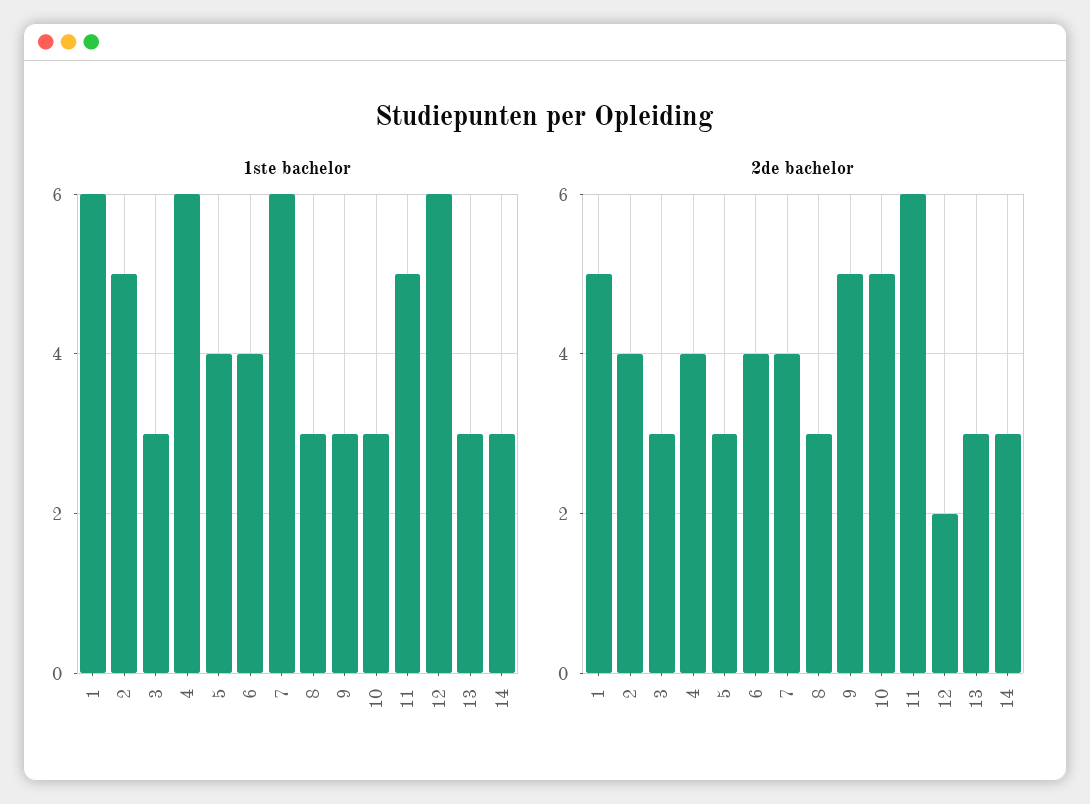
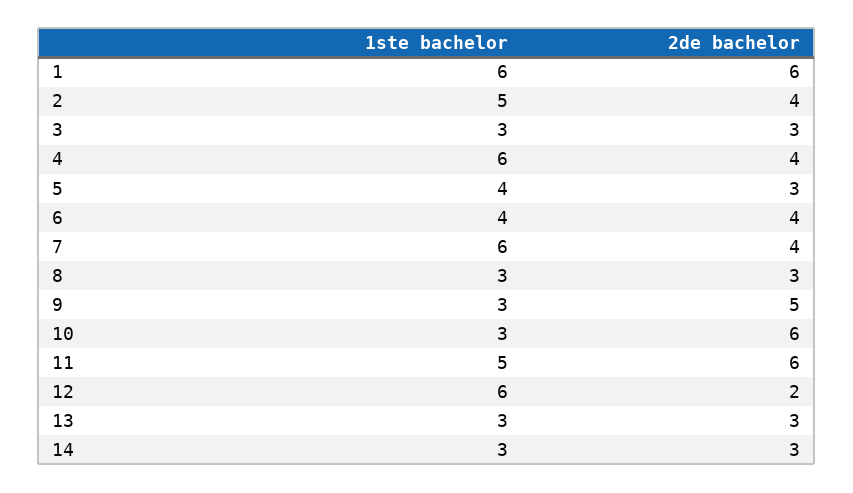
2de bachelor, 1: 5 -> 6
2de bachelor, 10: 5 -> 6

